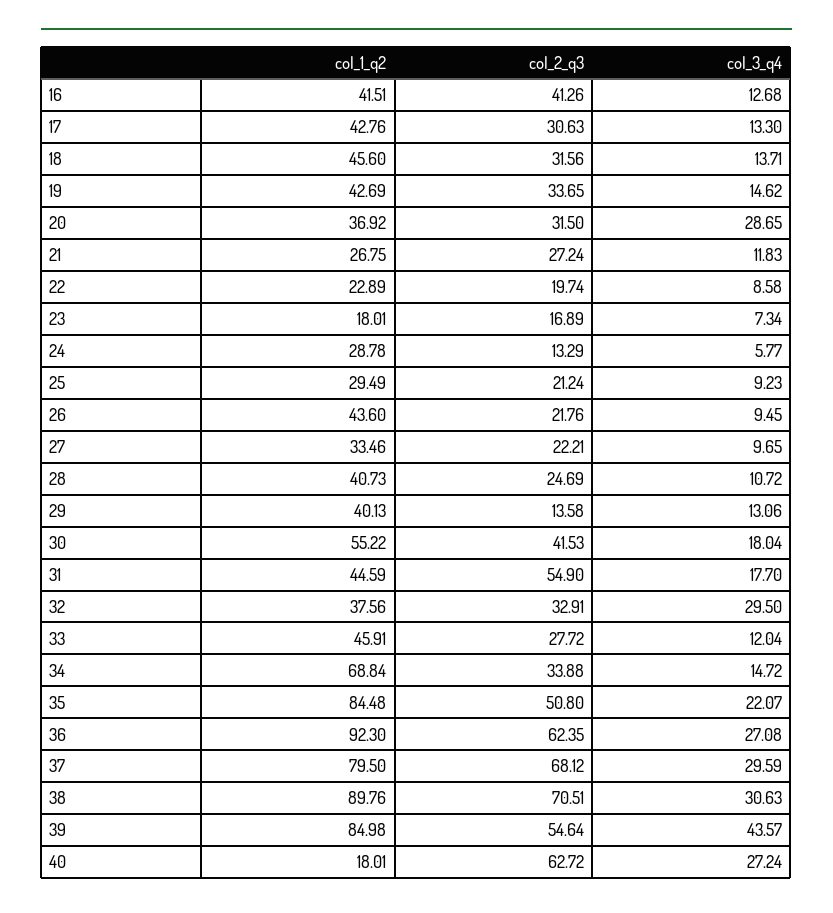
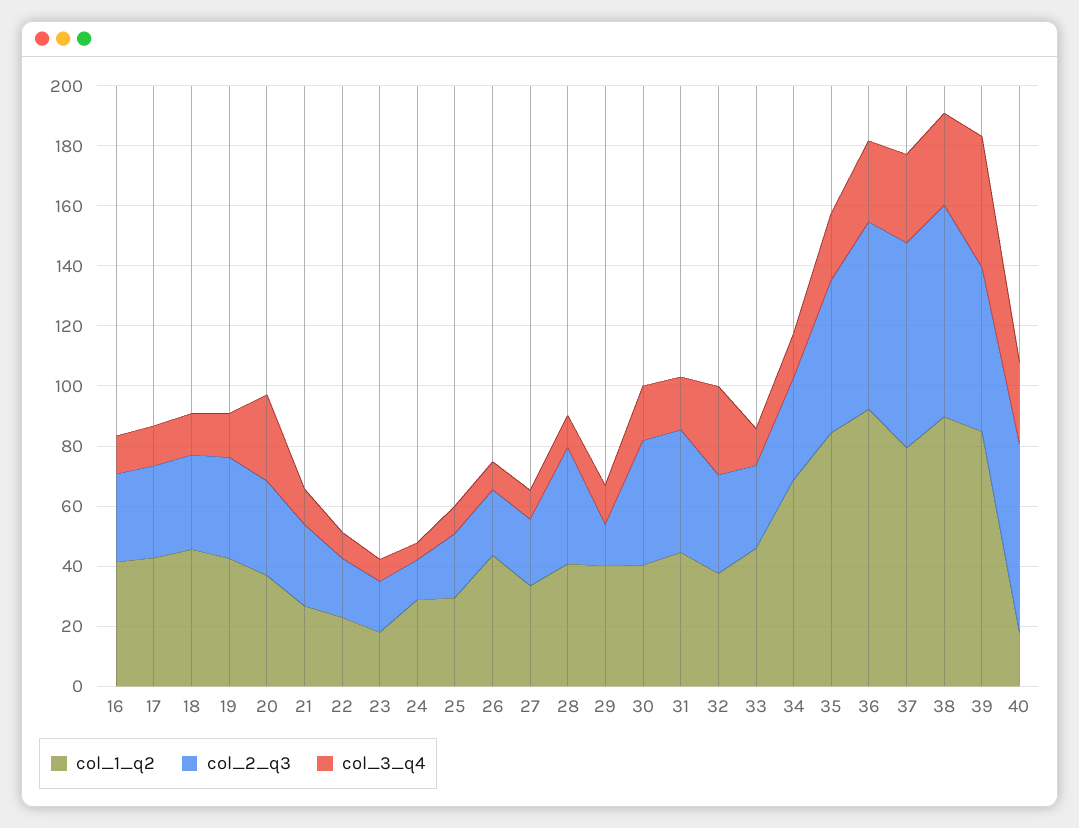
col_2_q3, 16: 41.26 -> 30
col_2_q3, 28: 24.69 -> 40
col_1_q2, 30: 55.22 -> 40
col_2_q3, 31: 54.9 -> 40

